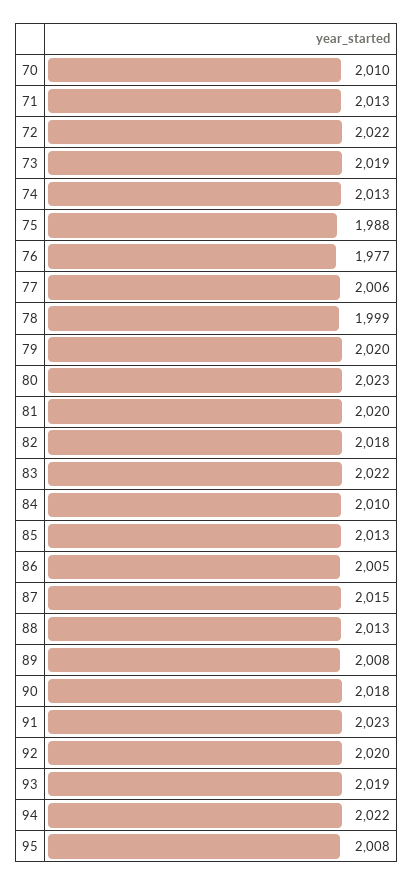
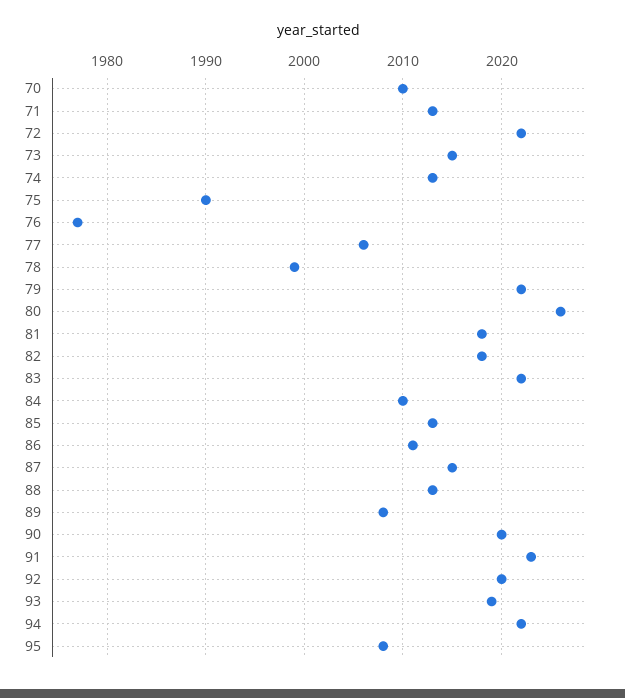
73: 2019 -> 2015
75: 1988 -> 1990
79: 2020 -> 2022
80: 2023 -> 2026
81: 2020 -> 2018
86: 2005 -> 2011
90: 2018 -> 2020

